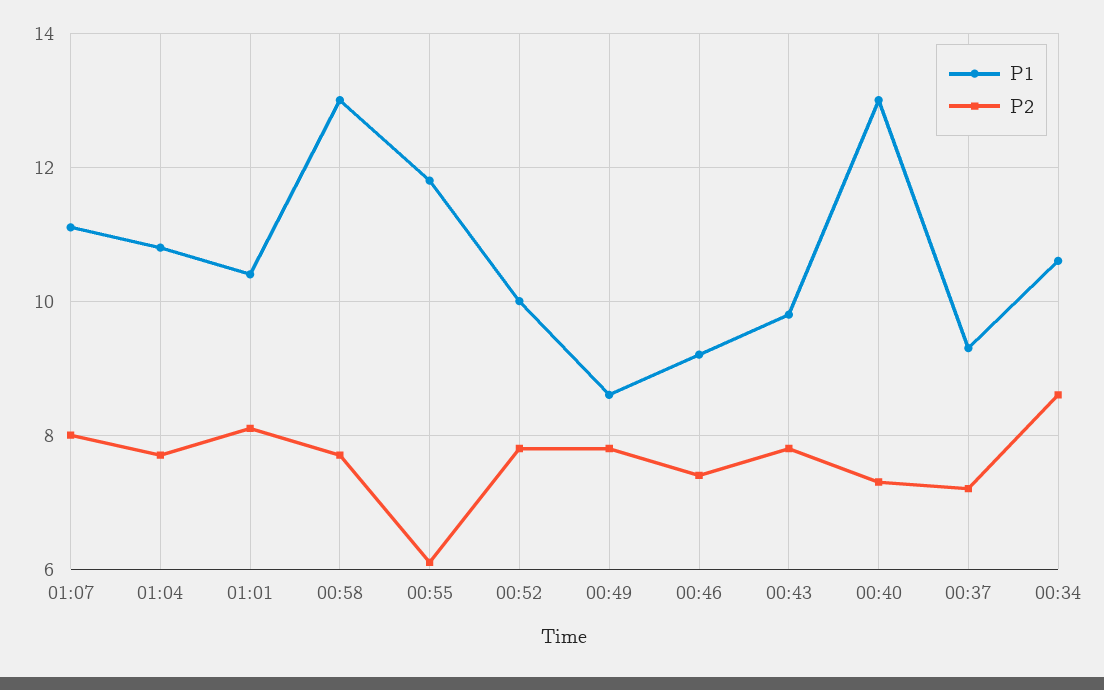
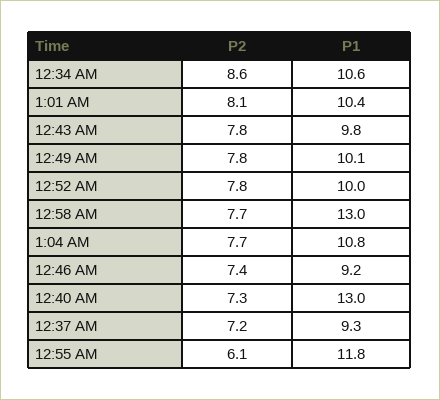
P1, 01:07: 11 -> none
P2, 01:07: 8 -> none
P1, 00:49: 8.5 -> 10.1

